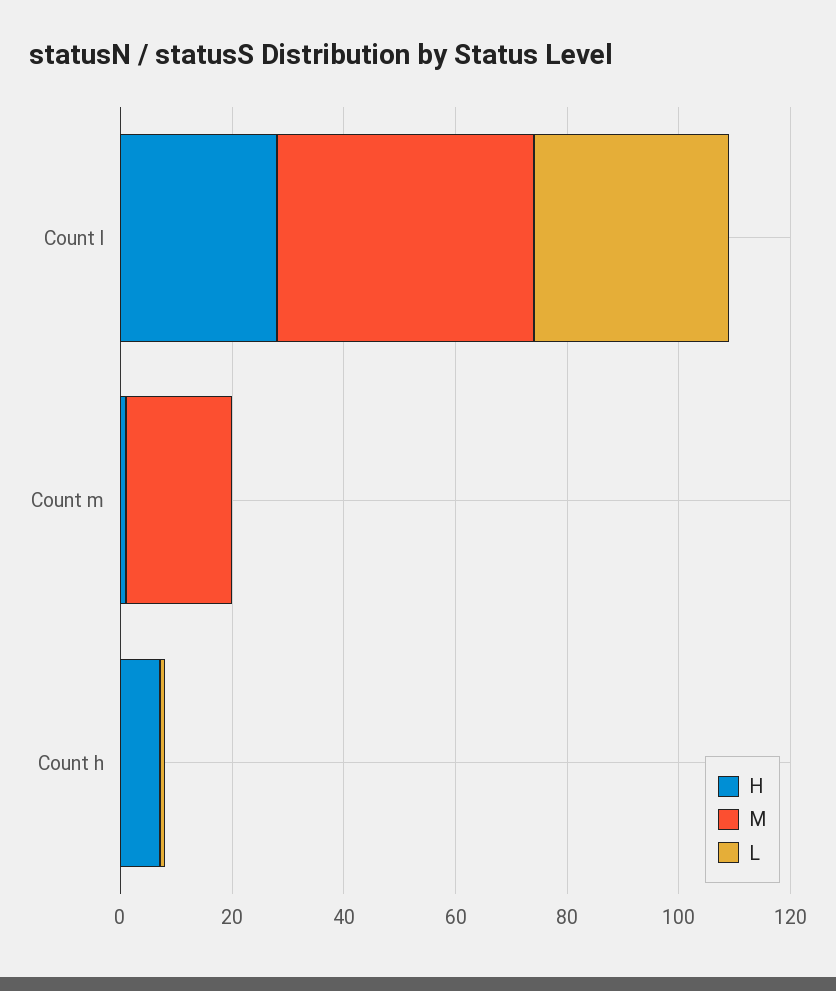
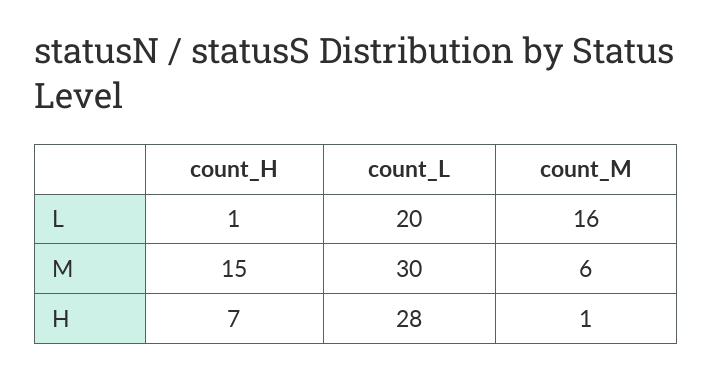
M, Count l: 45 -> 30
L, Count l: 35 -> 20
M, Count m: 20 -> 6
L, Count m: 0 -> 16
M, Count h: 0 -> 15

